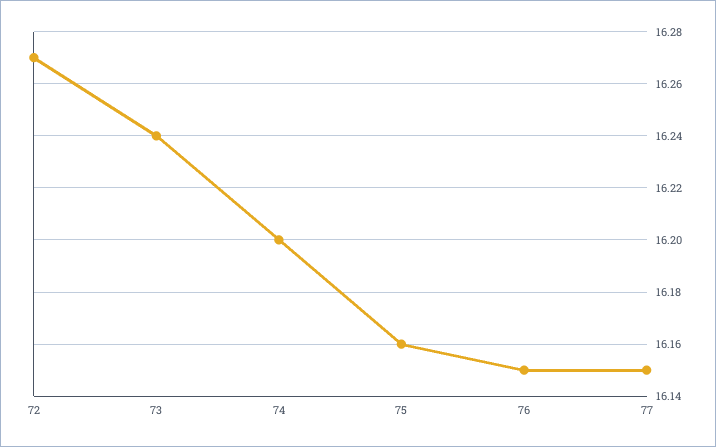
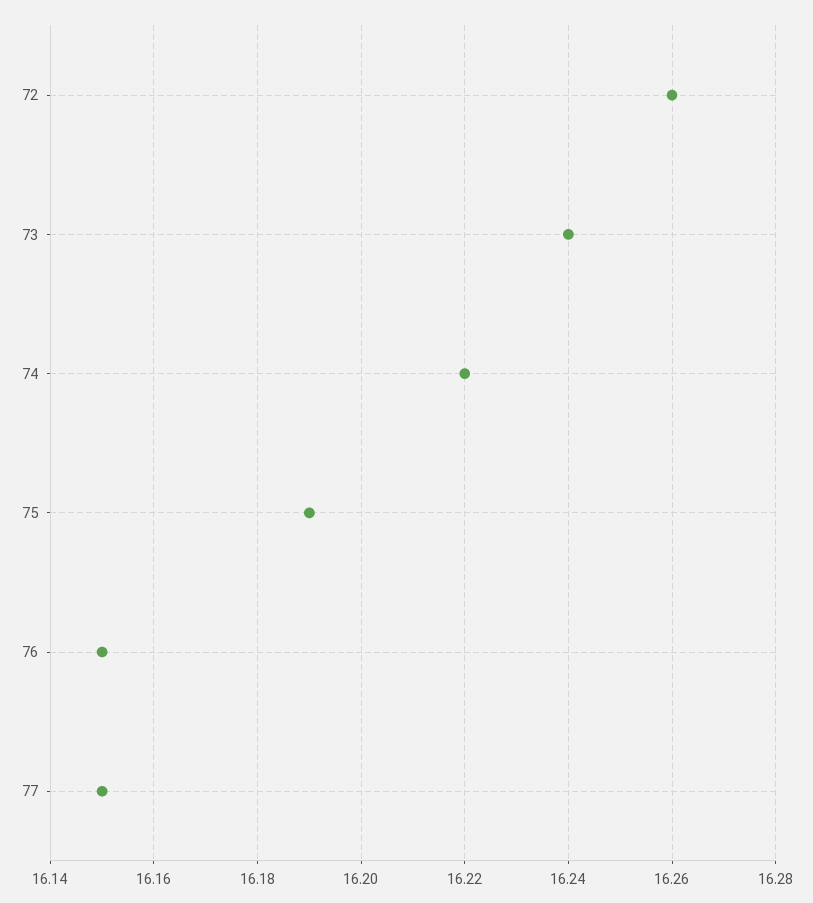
72: 16.27 -> 16.26
74: 16.2 -> 16.22
75: 16.16 -> 16.19

